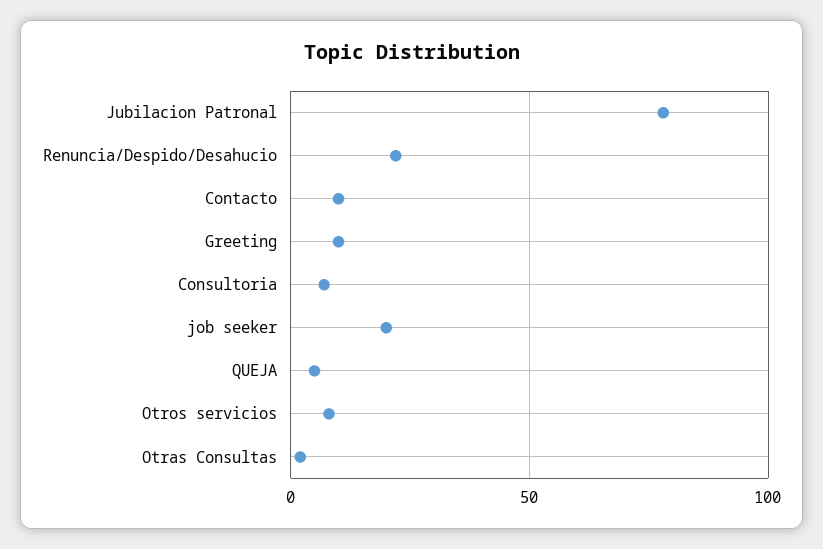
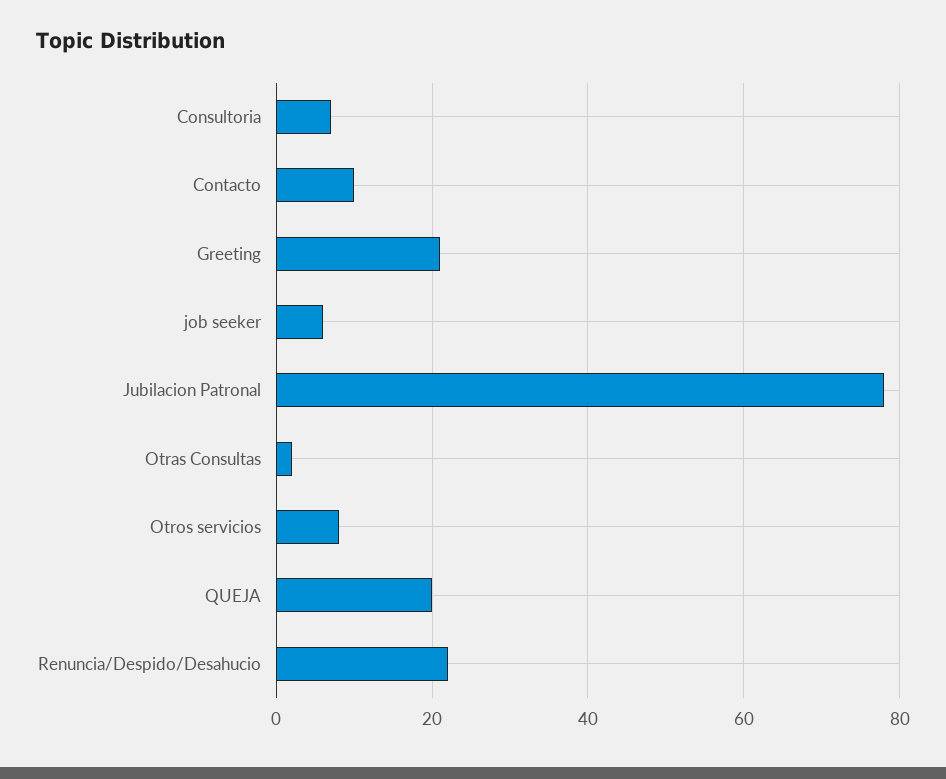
Greeting: 10 -> 20
job seeker: 20 -> 5
QUEJA: 5 -> 20

